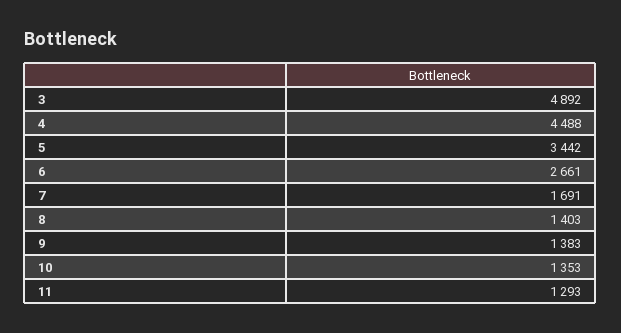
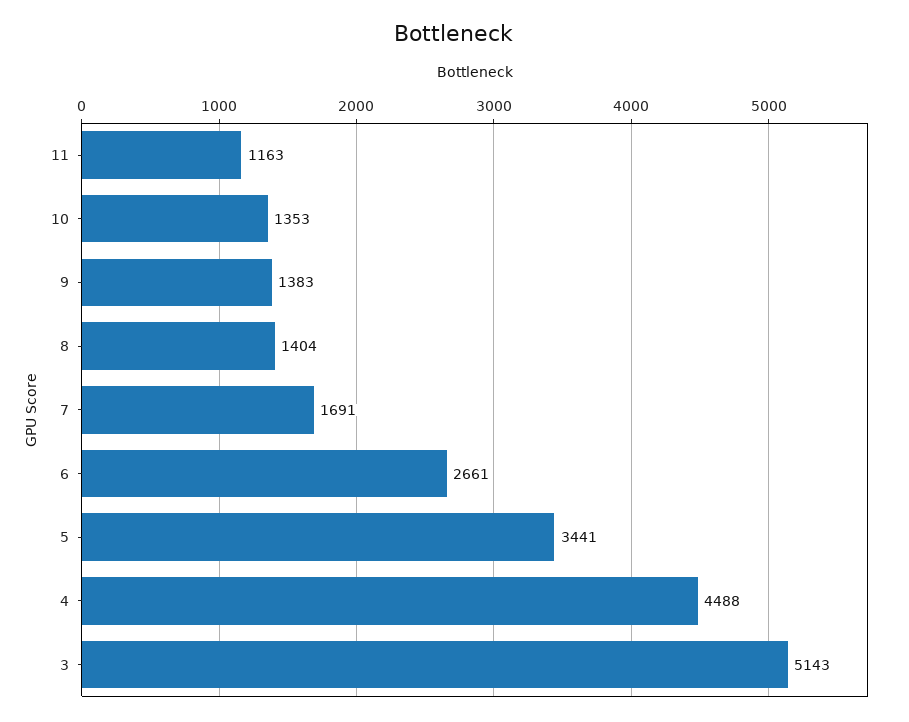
3: 4892 -> 5143
5: 3442 -> 3441
8: 1403 -> 1404
11: 1293 -> 1163

